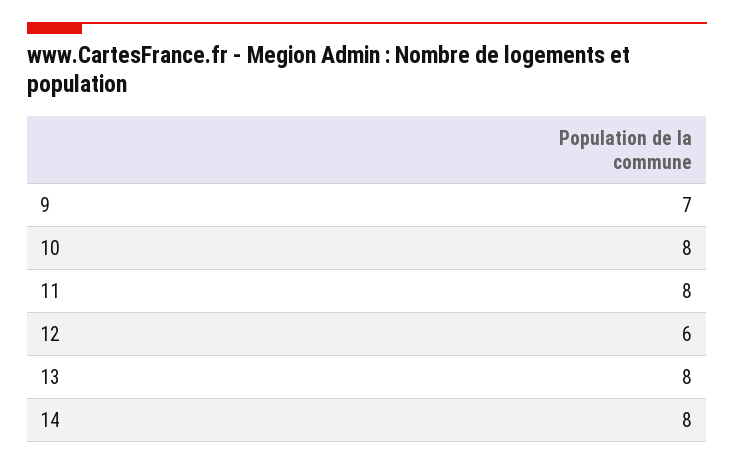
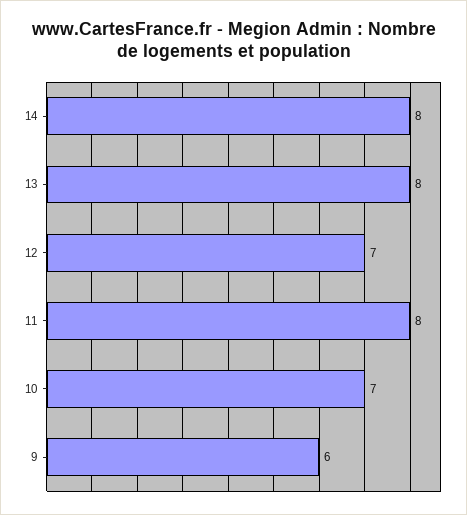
9: 7 -> 6
10: 8 -> 7
12: 6 -> 7

